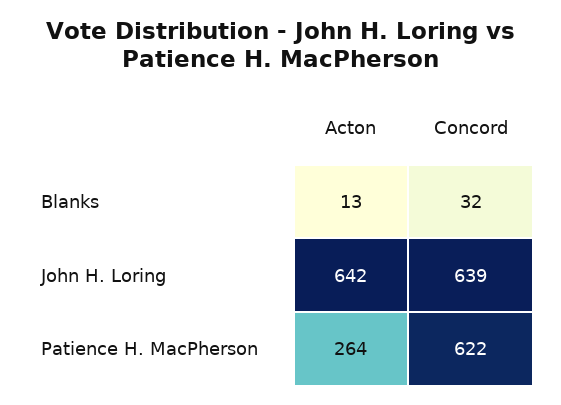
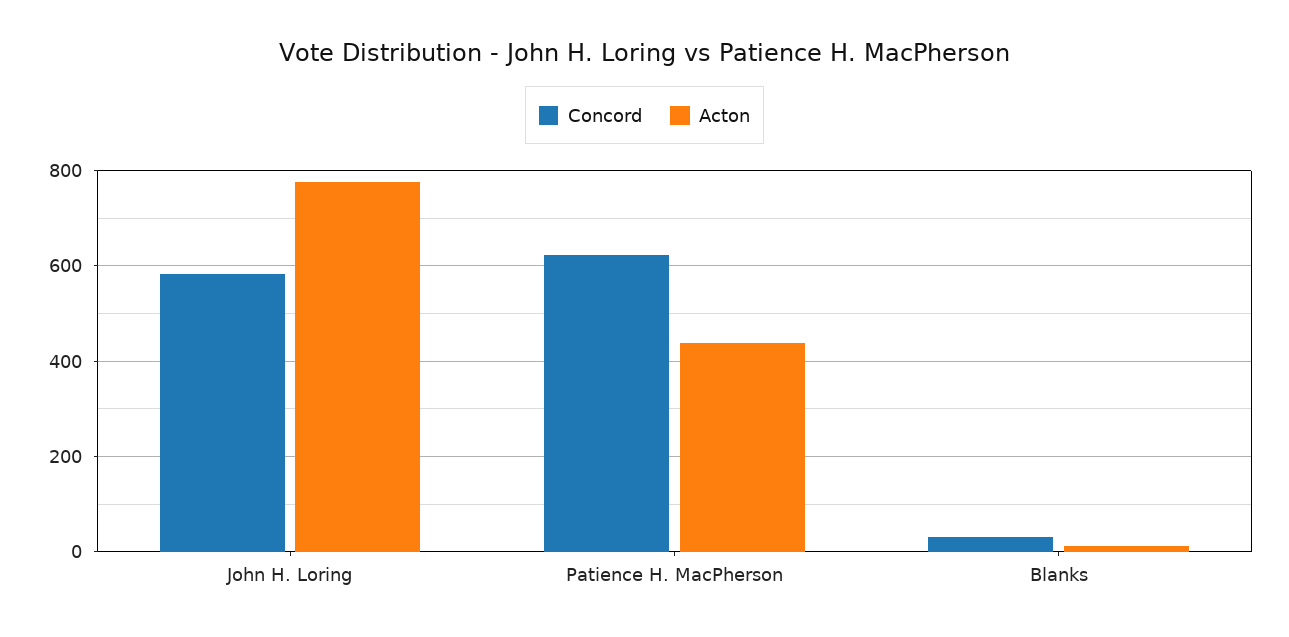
Acton, John H. Loring: 642 -> 780
Concord, John H. Loring: 639 -> 580
Acton, Patience H. MacPherson: 264 -> 440

